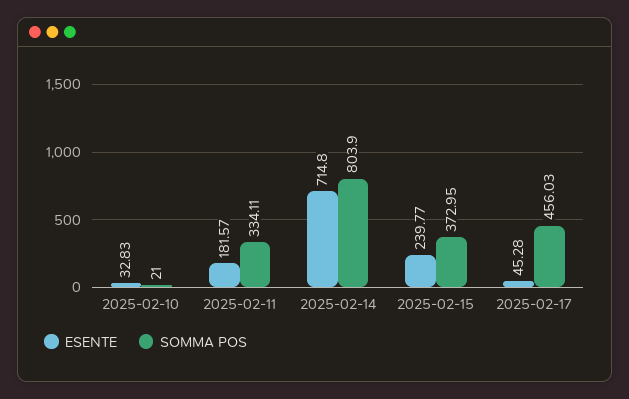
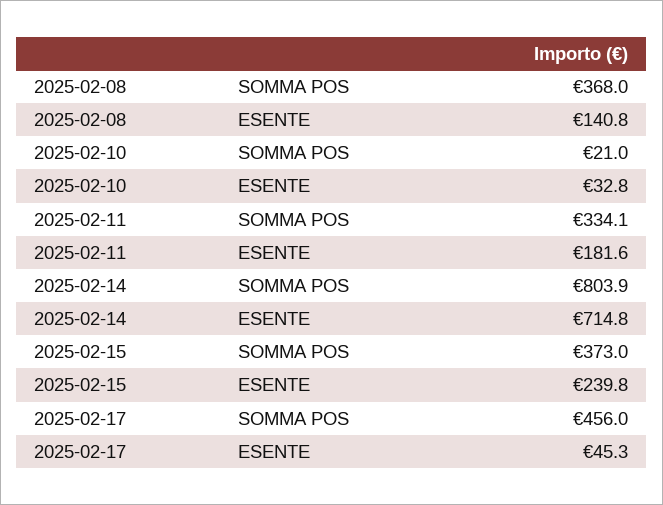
SOMMA POS, 2025-02-08: none -> 368
ESENTE, 2025-02-08: none -> 140.8

